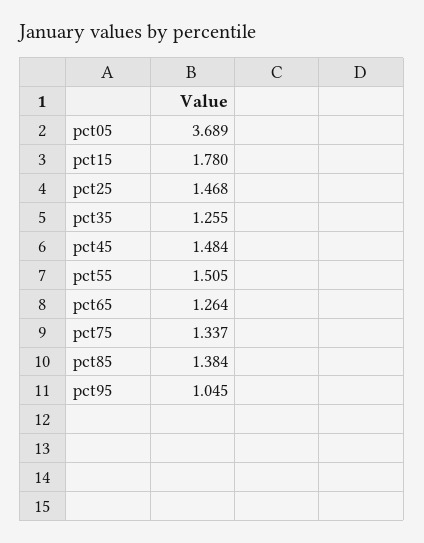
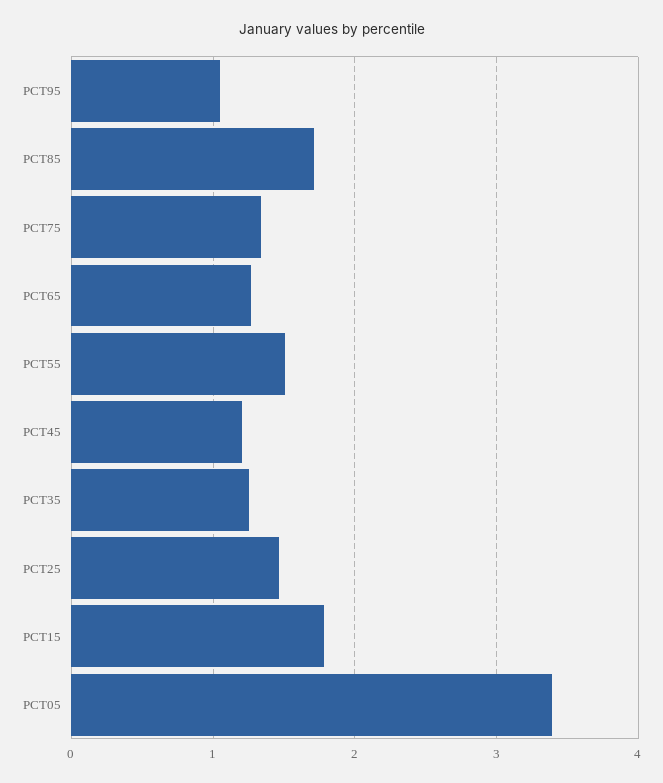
pct05: 3.689 -> 3.4
pct45: 1.484 -> 1.2
pct85: 1.384 -> 1.7

